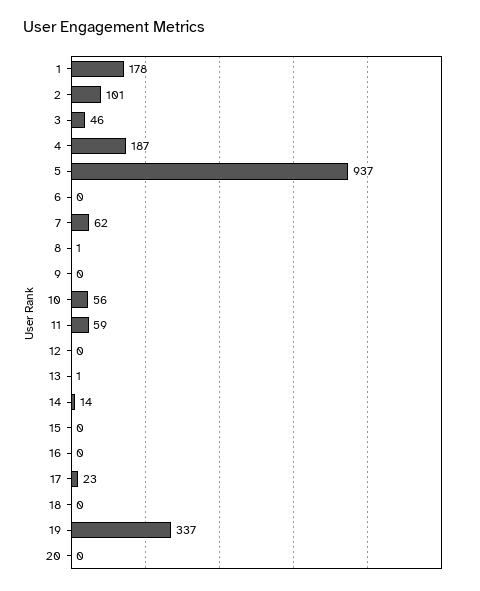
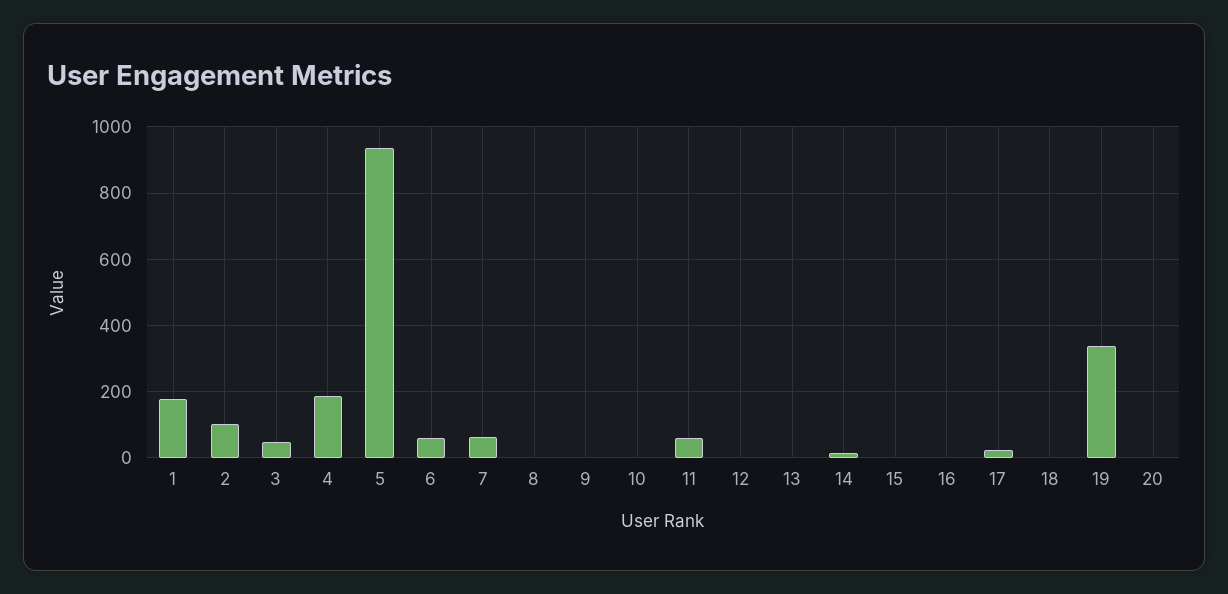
6: 0 -> 60
10: 56 -> 0

